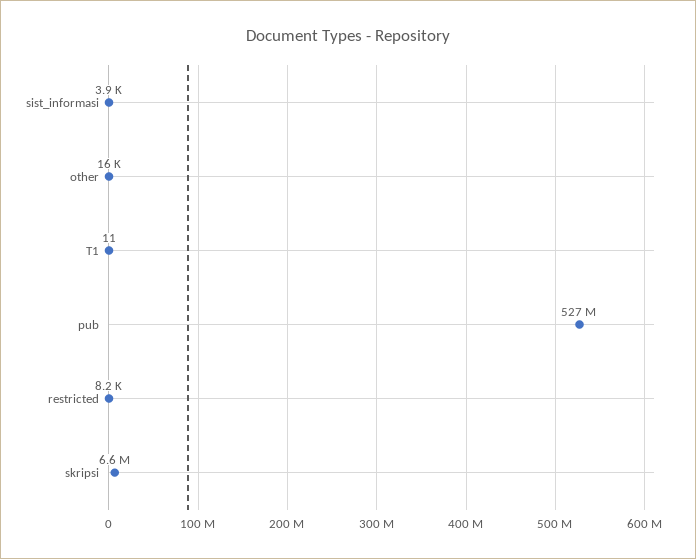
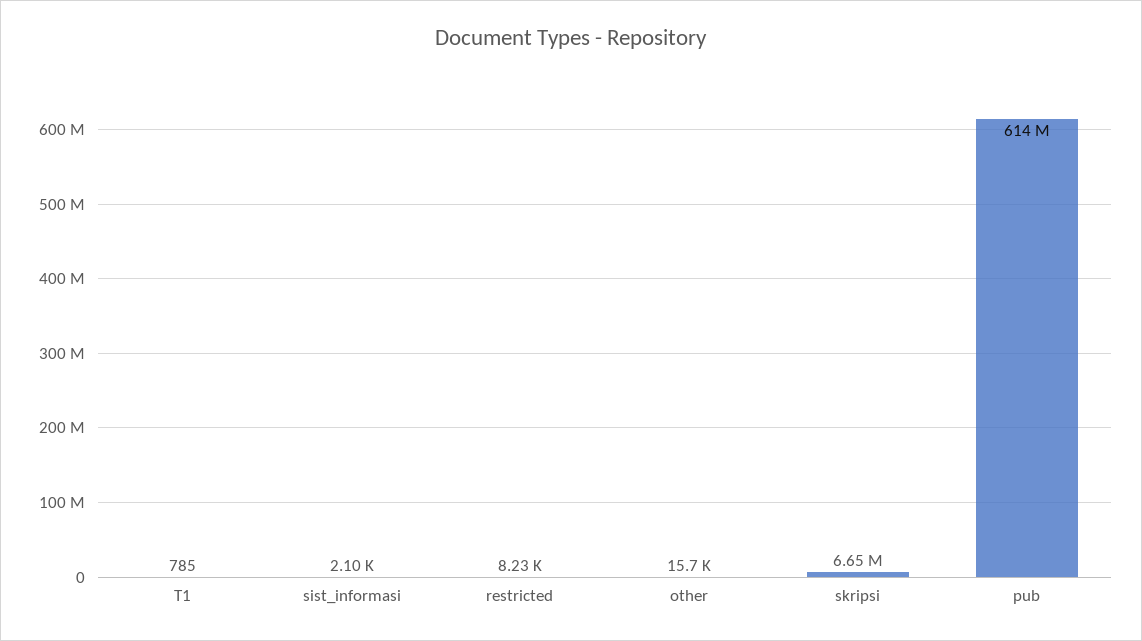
sist_informasi: 3900 -> 2100
T1: 11 -> 785
pub: 527000000 -> 614000000

